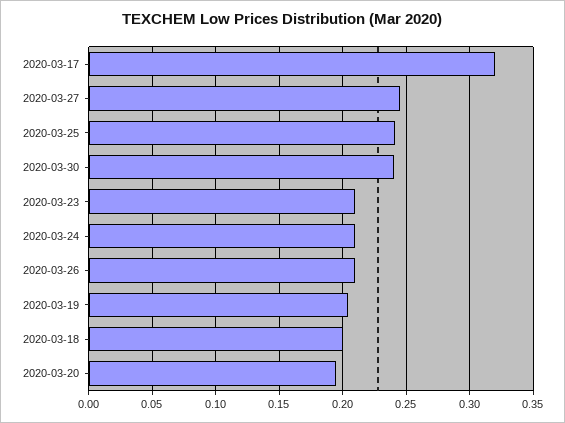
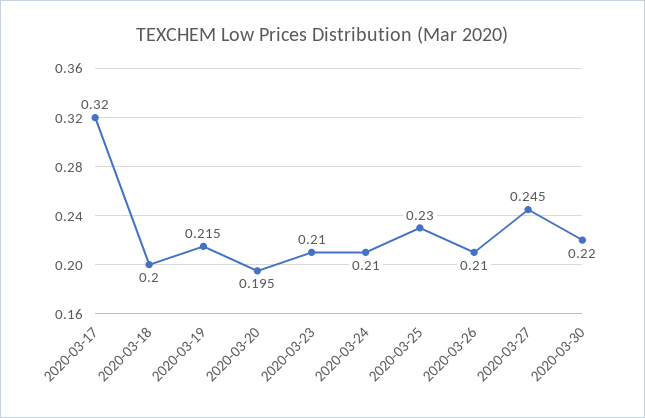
2020-03-25: 0.24 -> 0.23
2020-03-30: 0.24 -> 0.22
2020-03-19: 0.205 -> 0.215

